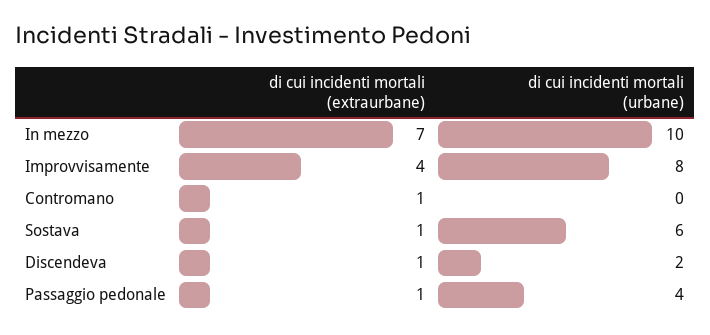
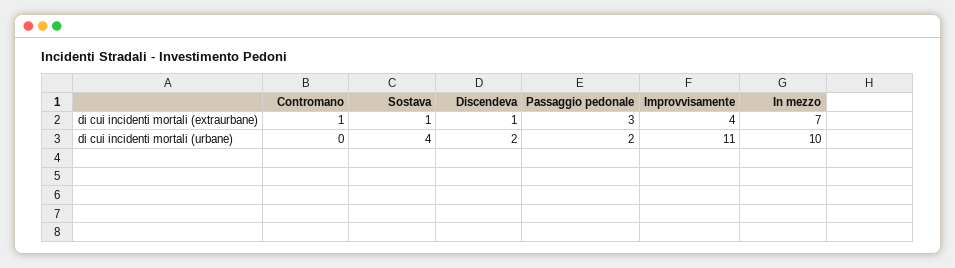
di cui incidenti mortali (urbane), Improvvisamente: 8 -> 11
di cui incidenti mortali (urbane), Sostava: 6 -> 4
di cui incidenti mortali (extraurbane), Passaggio pedonale: 1 -> 3
di cui incidenti mortali (urbane), Passaggio pedonale: 4 -> 2

